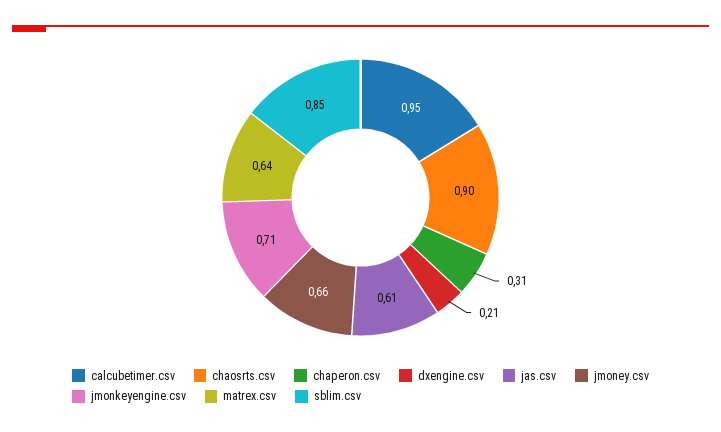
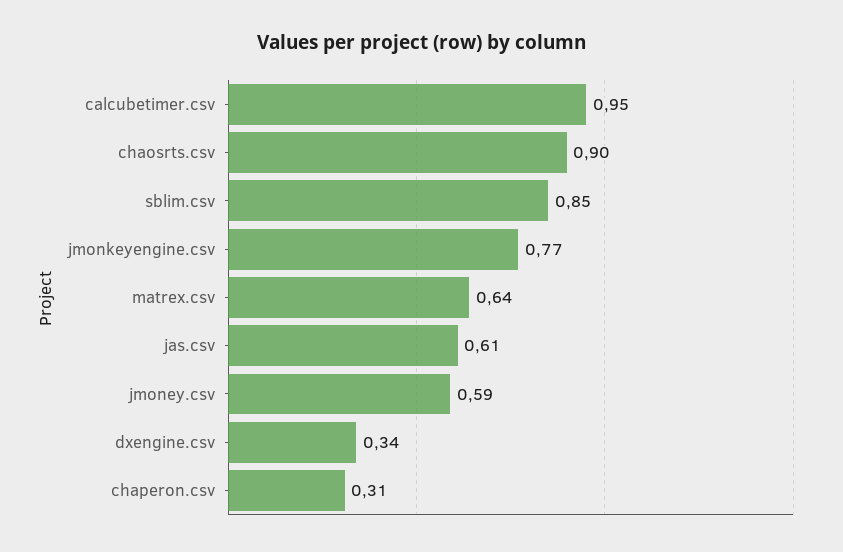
dxengine.csv: 0.21 -> 0.34
jmoney.csv: 0.66 -> 0.59
jmonkeyengine.csv: 0.71 -> 0.77

